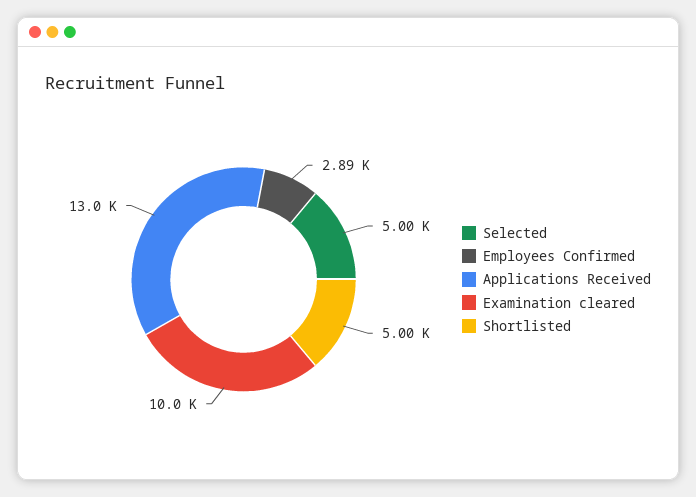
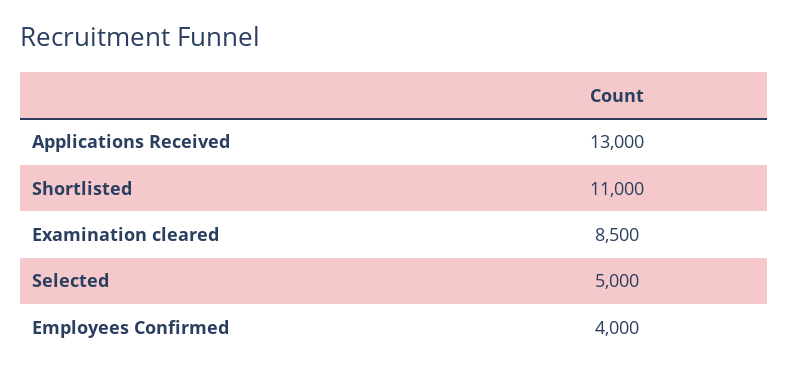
Employees Confirmed: 2890 -> 4000
Examination cleared: 10000 -> 8500
Shortlisted: 5000 -> 11000

